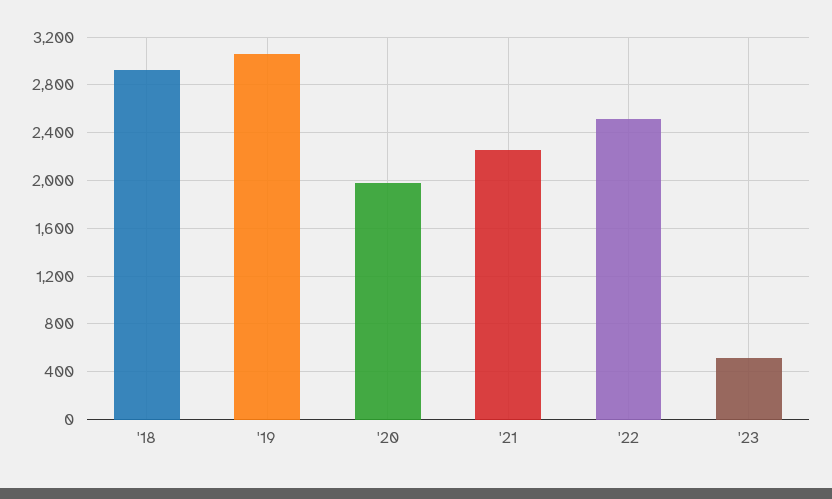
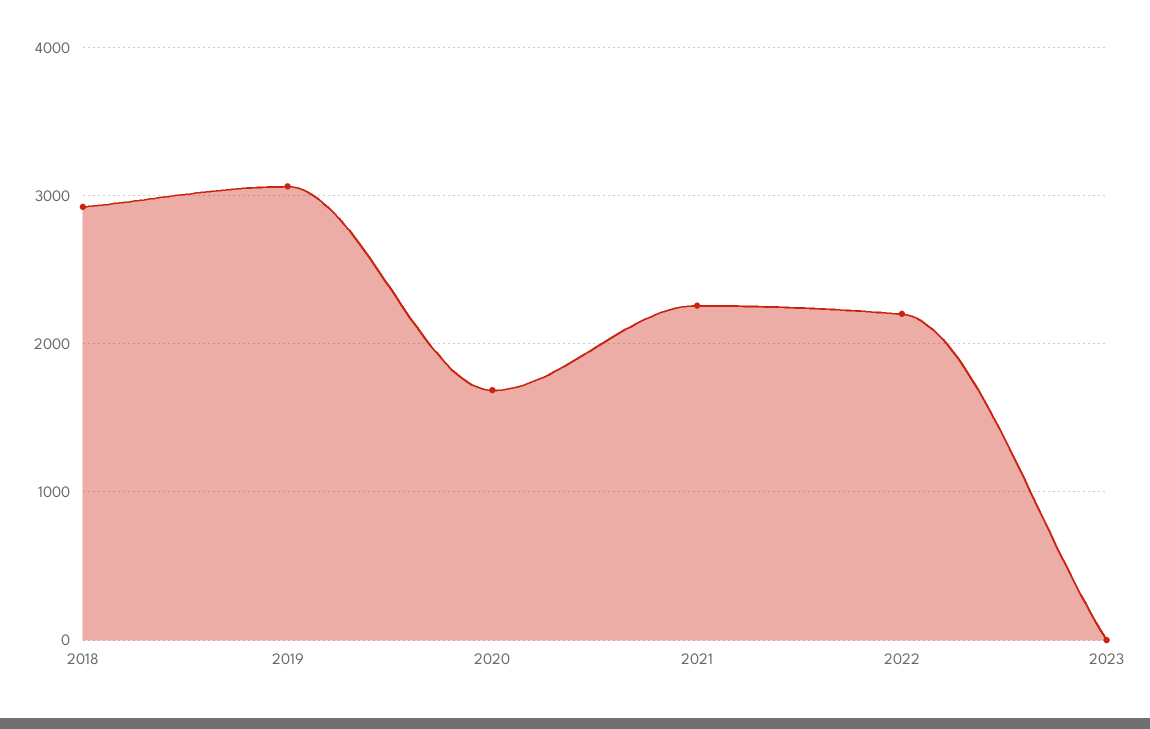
'20: 2000 -> 1700
'22: 2500 -> 2200
'23: 500 -> 0

